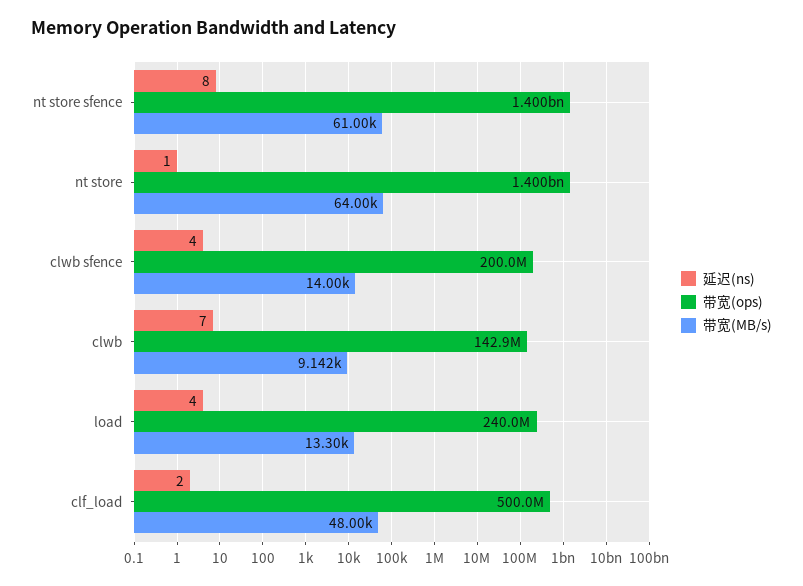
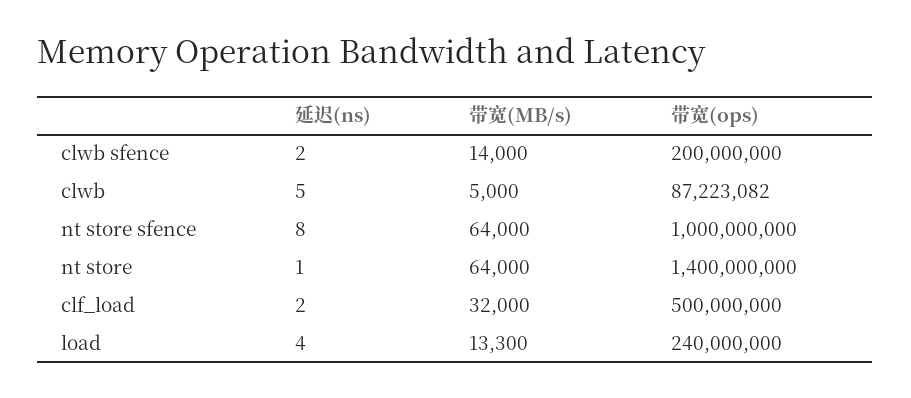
带宽(ops), nt store sfence: 1400000000 -> 1000000000
带宽(MB/s), nt store sfence: 61000 -> 64000
延迟(ns), clwb sfence: 4 -> 2
延迟(ns), clwb: 7 -> 5
带宽(ops), clwb: 142900000 -> 87223082
带宽(MB/s), clwb: 9142 -> 5000
带宽(MB/s), clf_load: 48000 -> 32000

